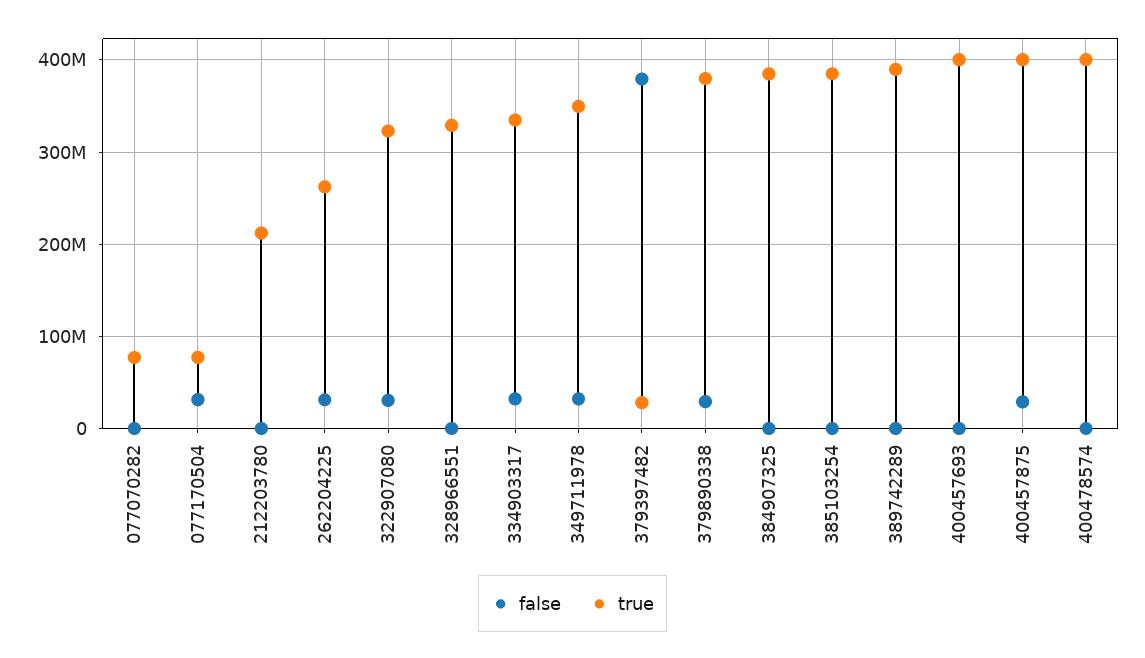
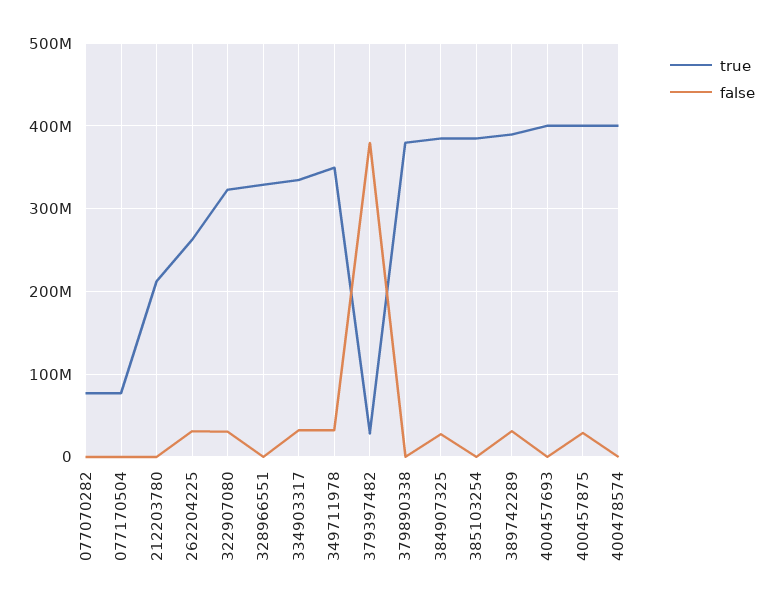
false, 077170504: 30000000 -> 0
false, 379890338: 30000000 -> 0
false, 384907325: 0 -> 30000000
false, 389742289: 0 -> 30000000

